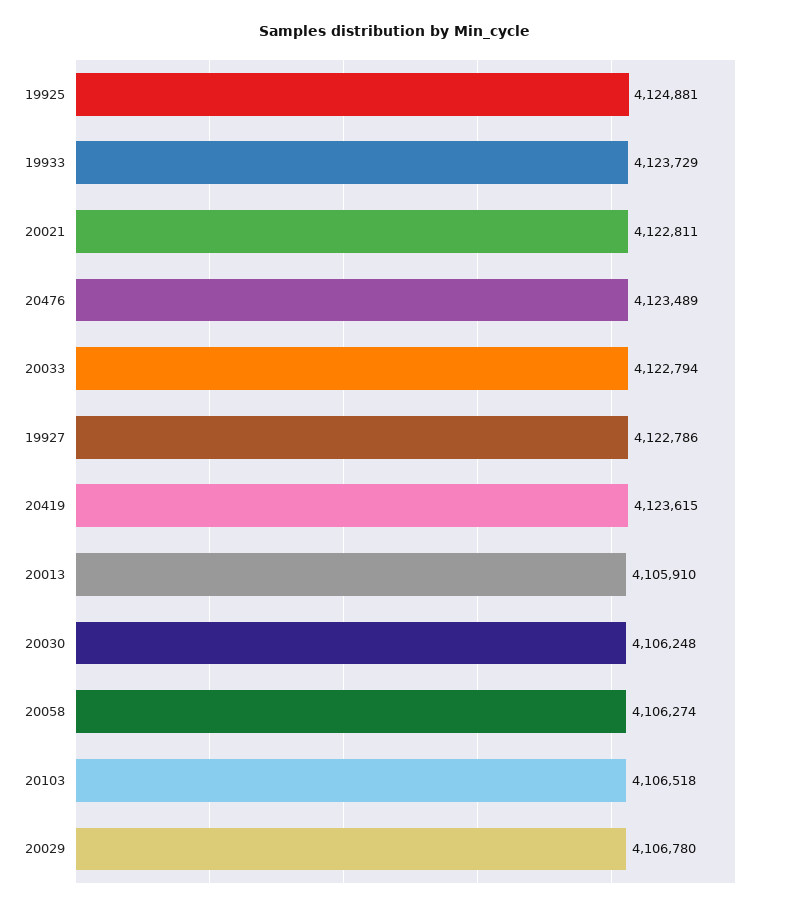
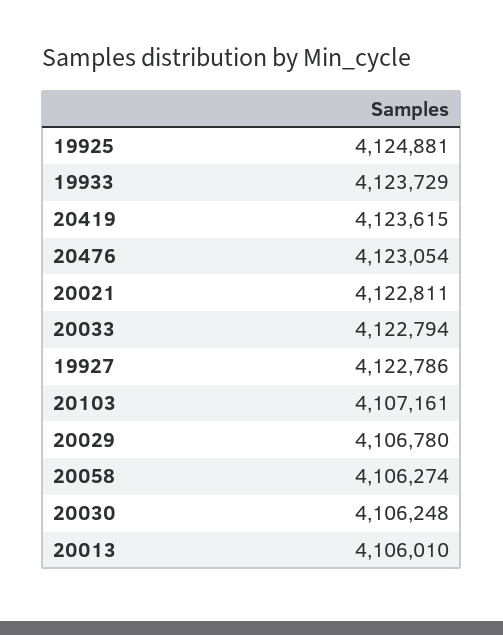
20476: 4123489 -> 4123054
20013: 4105910 -> 4106010
20103: 4106518 -> 4107161

